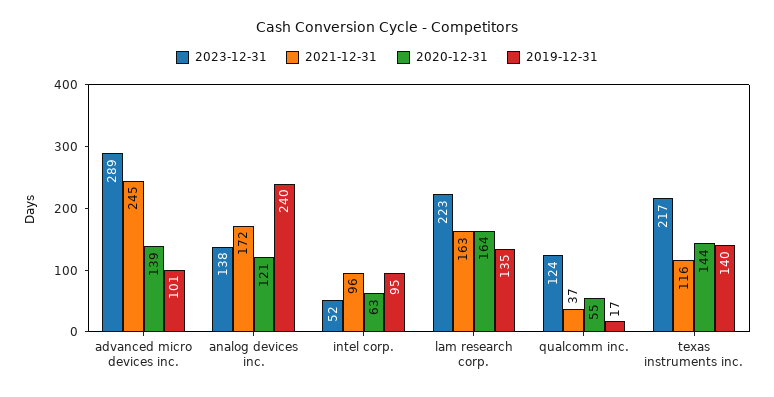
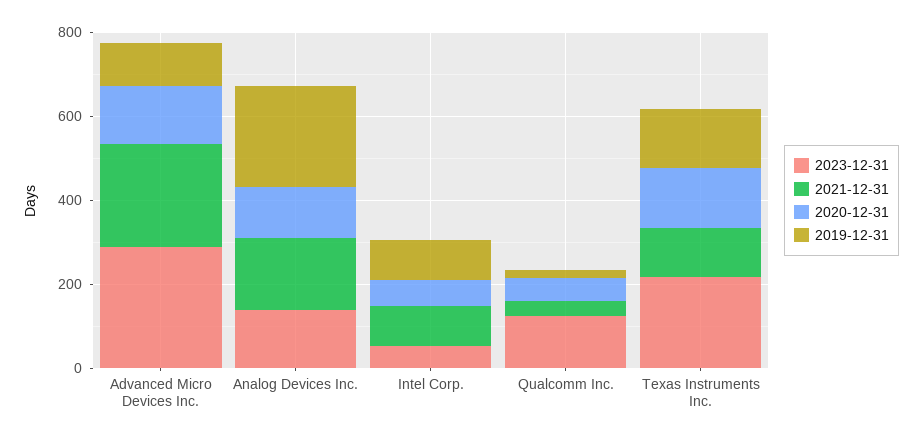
2023-12-31, lam research corp.: 223 -> none
2021-12-31, lam research corp.: 163 -> none
2020-12-31, lam research corp.: 164 -> none
2019-12-31, lam research corp.: 135 -> none

